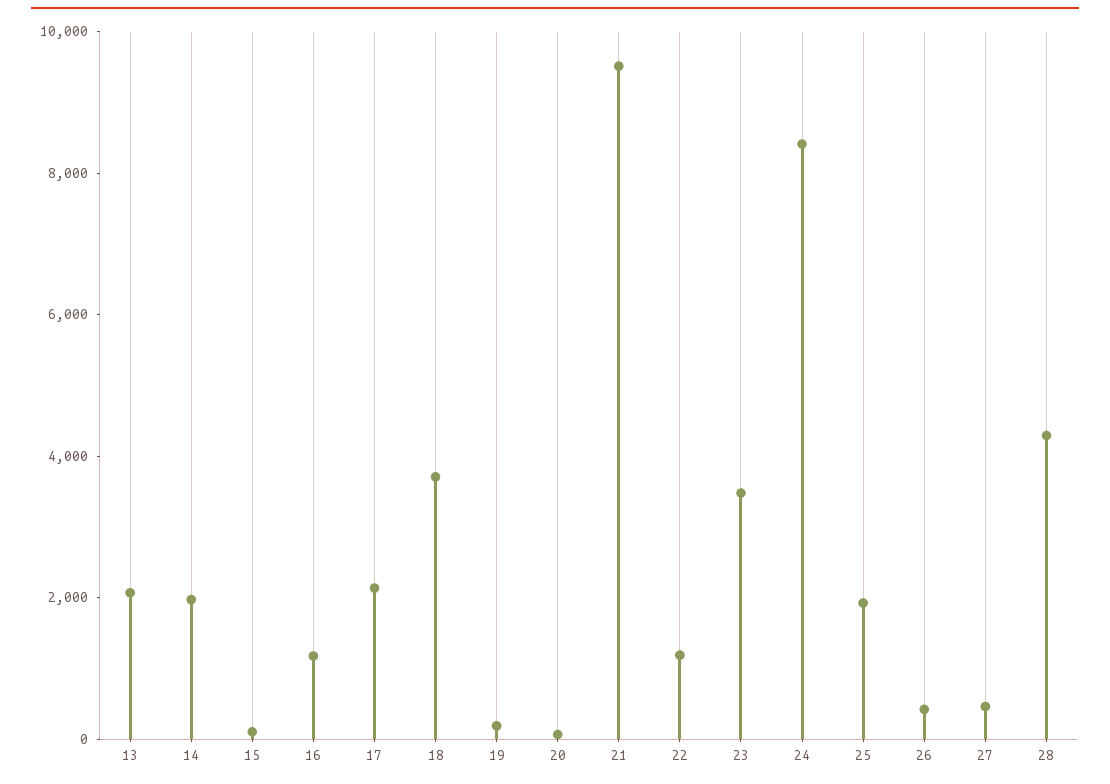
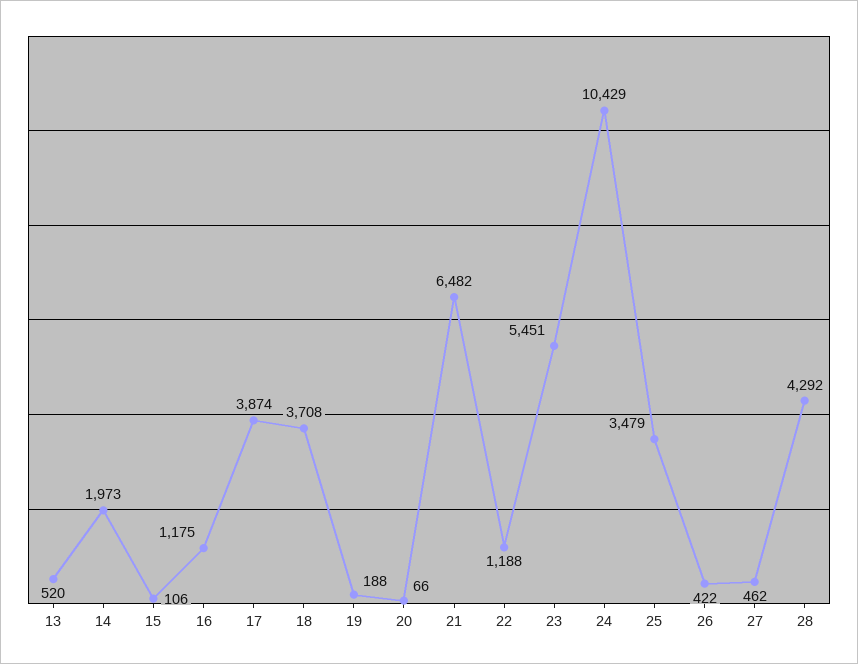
13: 2000 -> 520
17: 2000 -> 3874
21: 9500 -> 6482
23: 3500 -> 5451
24: 8500 -> 10429
25: 2000 -> 3479

